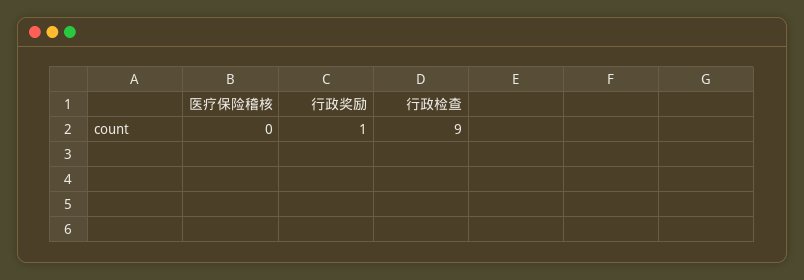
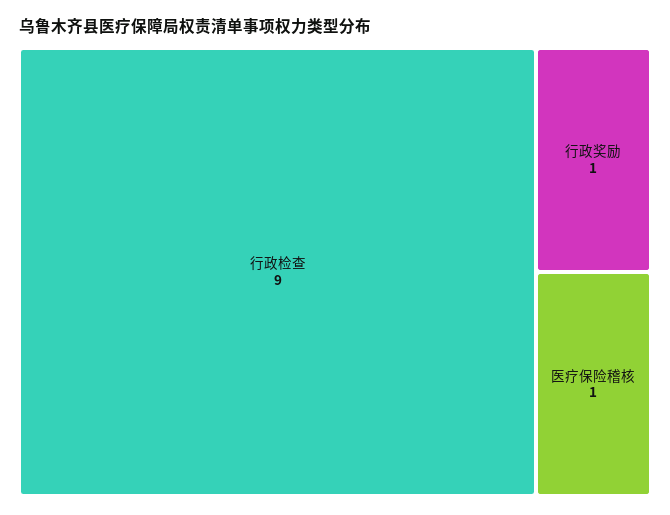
医疗保险稽核: 0 -> 1

